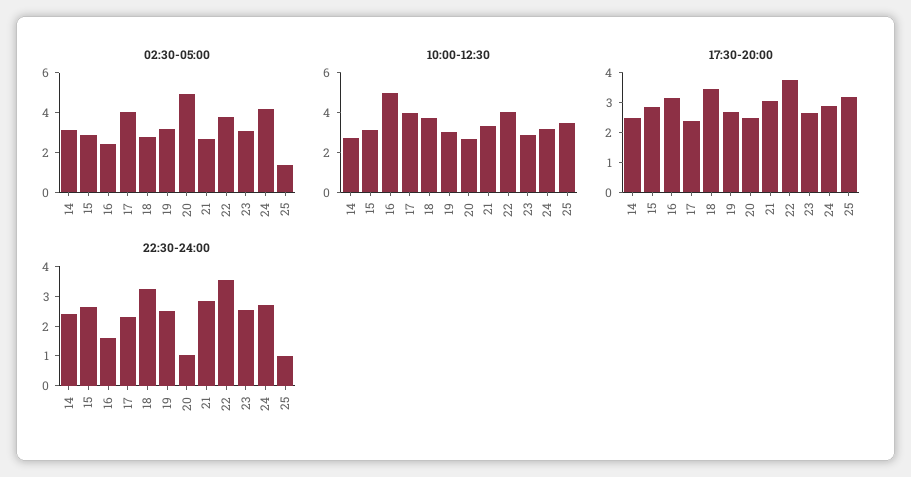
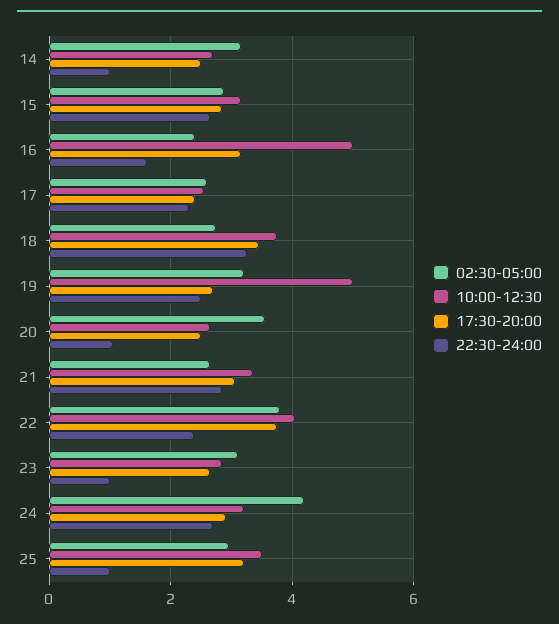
02:30-05:00, 17: 4 -> 2.6
02:30-05:00, 20: 5 -> 3.6
02:30-05:00, 25: 1.5 -> 3
10:00-12:30, 17: 4 -> 2.6
10:00-12:30, 19: 3 -> 5
22:30-24:00, 14: 2.5 -> 1
22:30-24:00, 22: 3.5 -> 2.4
22:30-24:00, 23: 2.5 -> 1

